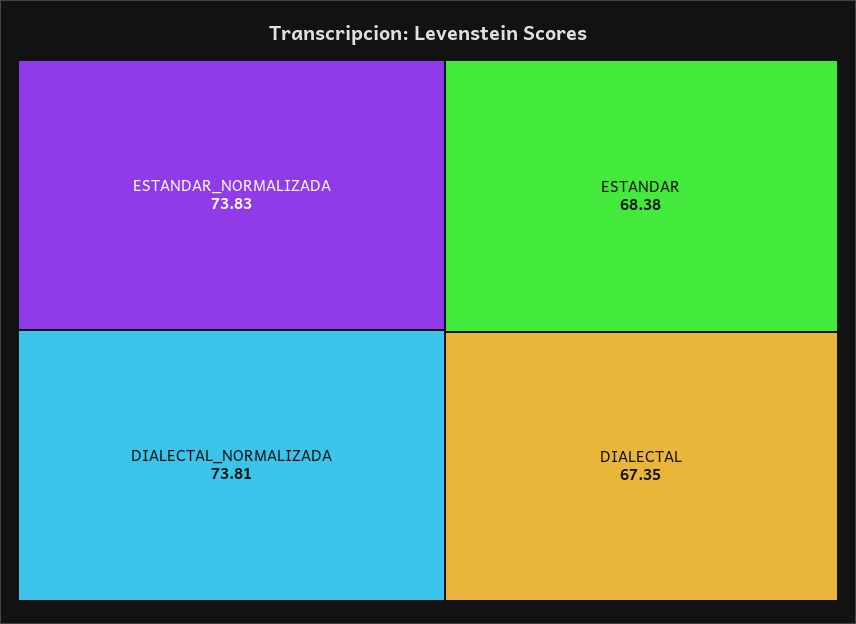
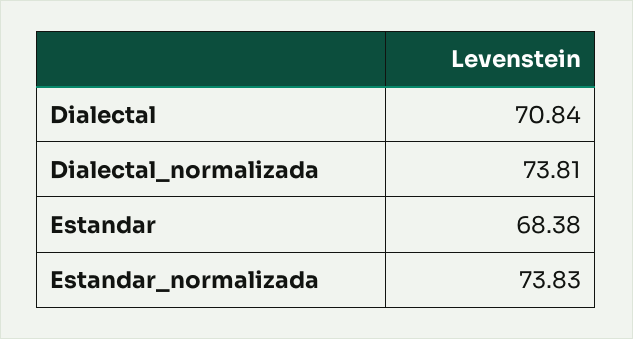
DIALECTAL: 67.35 -> 70.84

